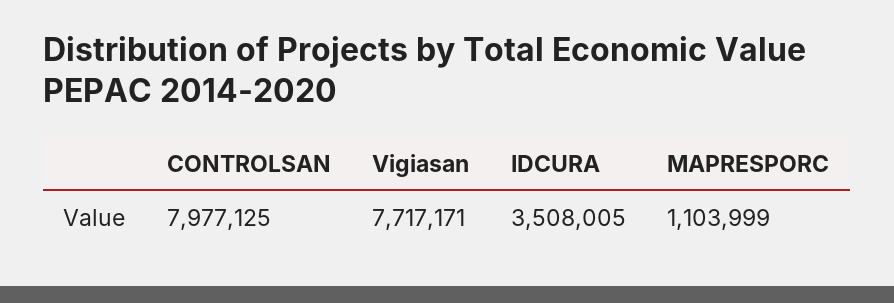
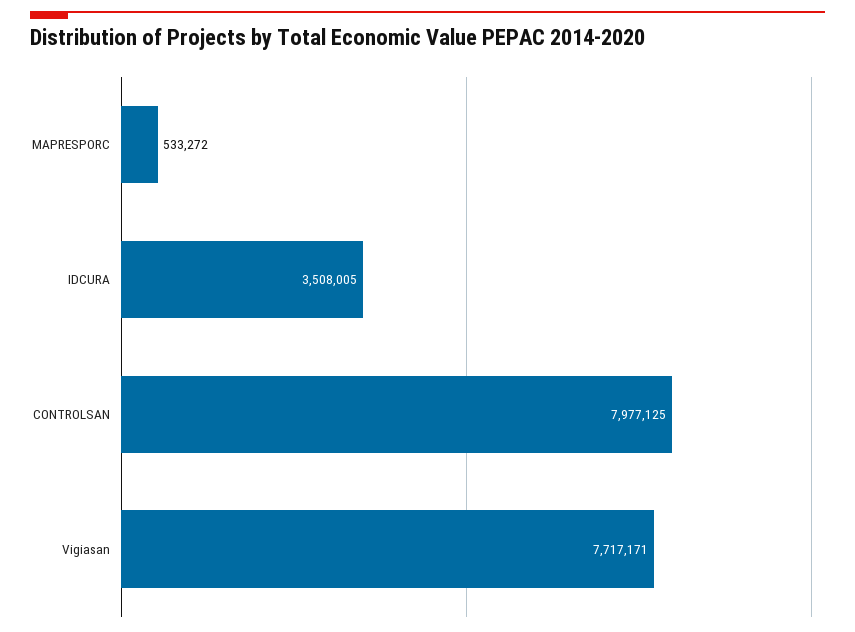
MAPRESPORC: 1103999 -> 533272

